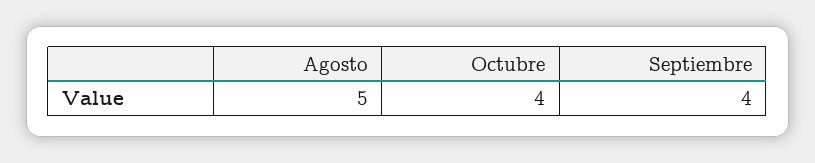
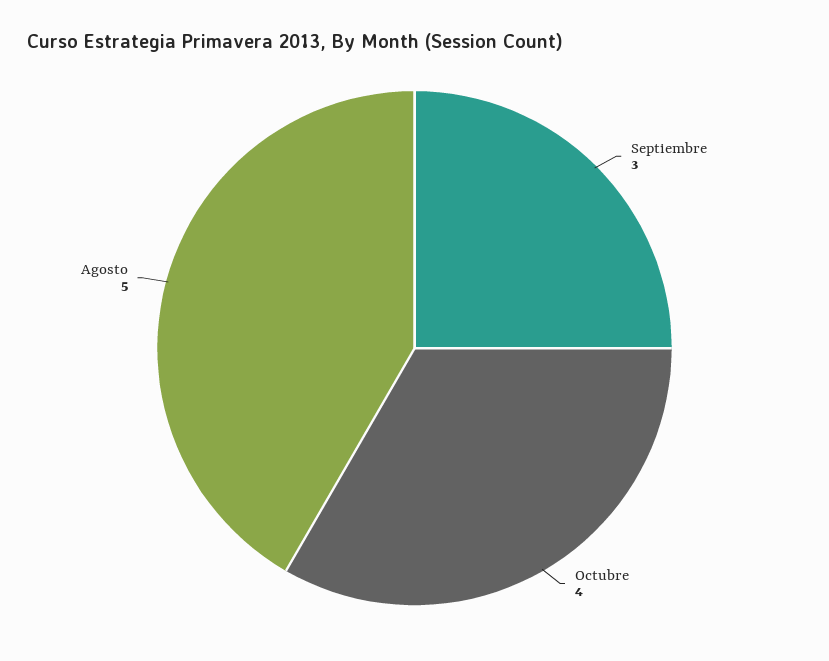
Septiembre: 4 -> 3

